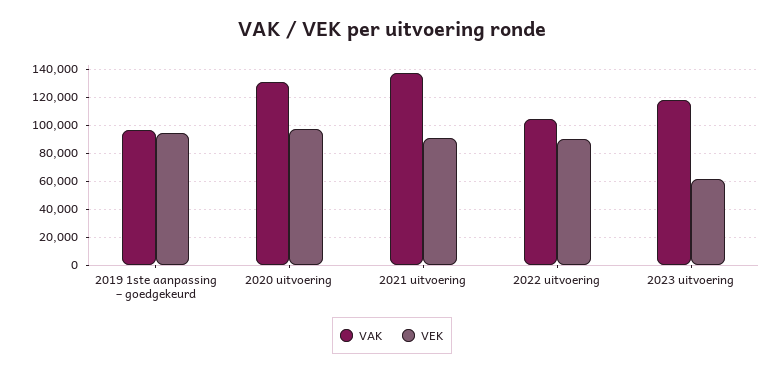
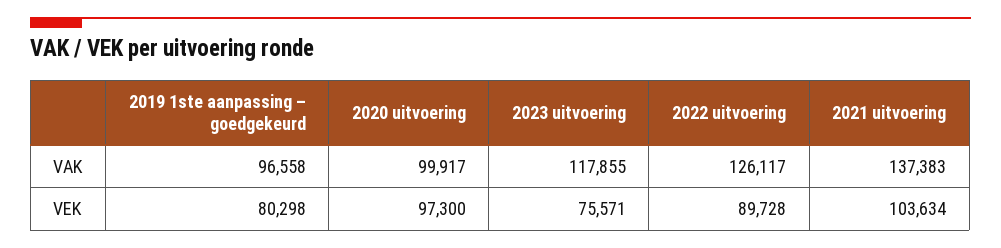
VEK, 2019 1ste aanpassing – goedgekeurd: 95000 -> 80298
VAK, 2020 uitvoering: 130000 -> 99917
VEK, 2021 uitvoering: 90000 -> 103634
VAK, 2022 uitvoering: 105000 -> 126117
VEK, 2023 uitvoering: 60000 -> 75571

